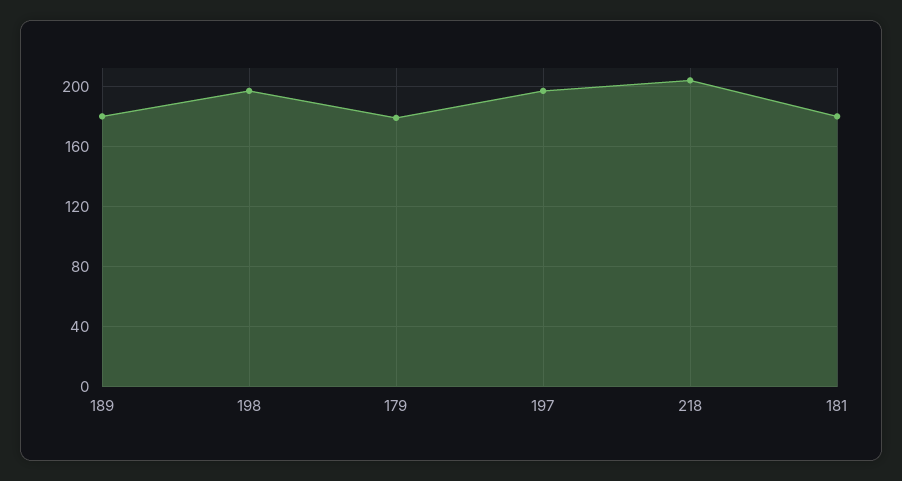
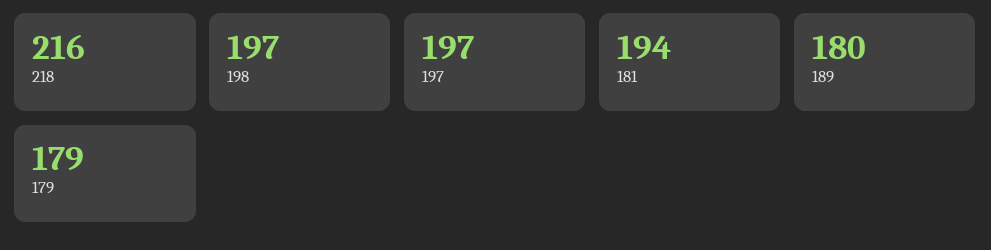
218: 205 -> 216
181: 180 -> 194

